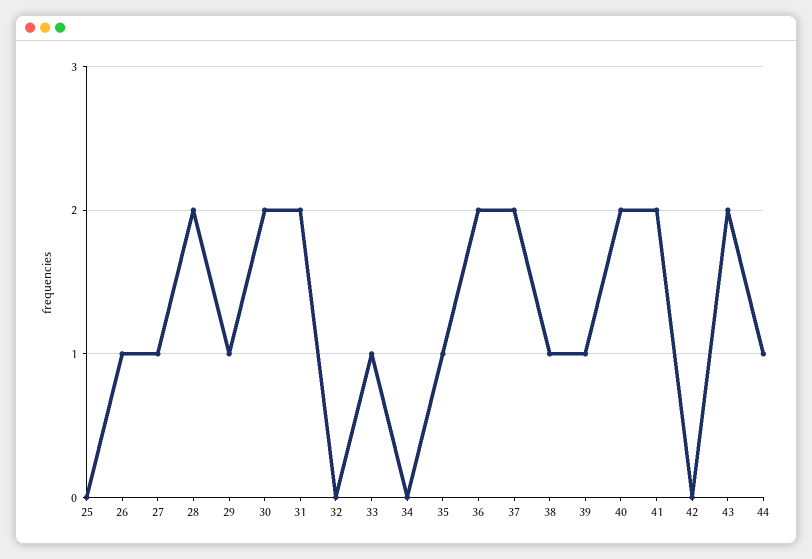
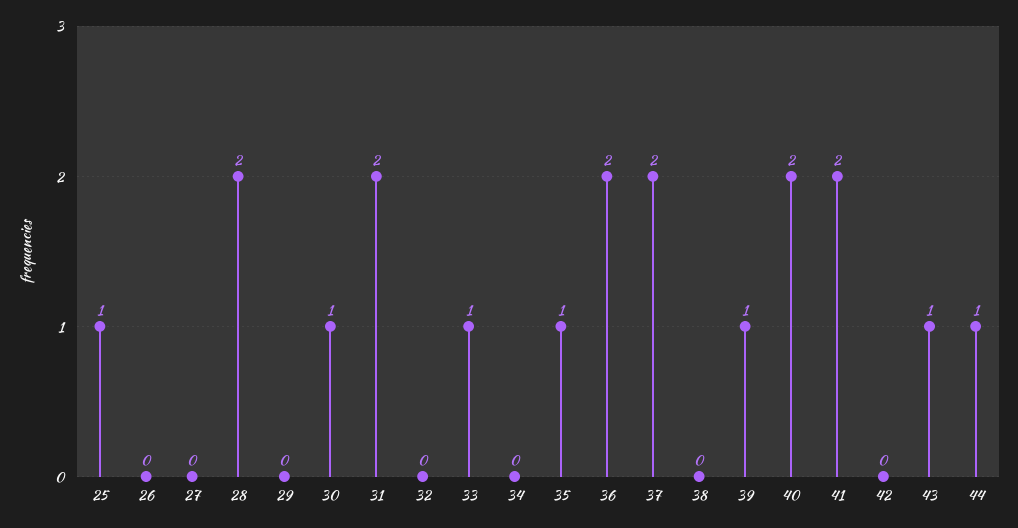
25: 0 -> 1
26: 1 -> 0
27: 1 -> 0
29: 1 -> 0
30: 2 -> 1
38: 1 -> 0
43: 2 -> 1

